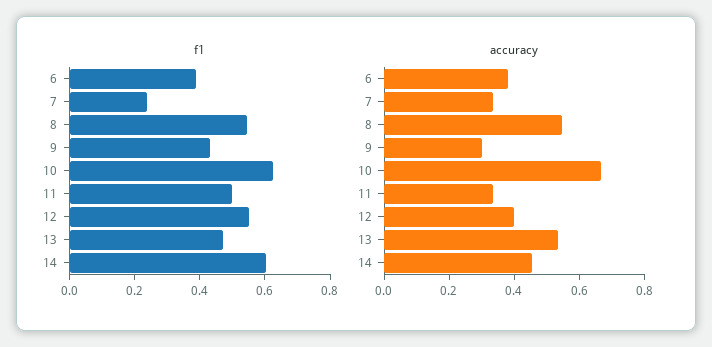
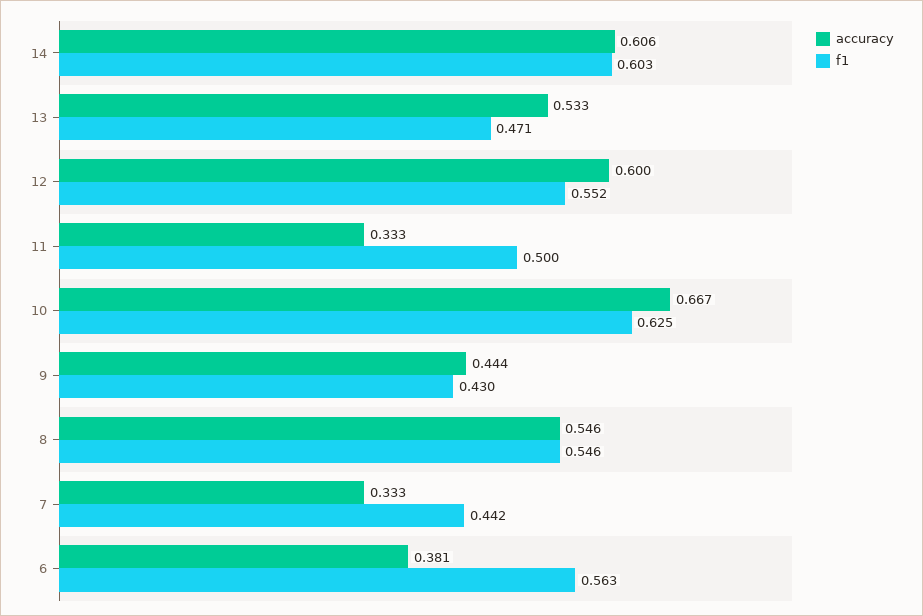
f1, 6: 0.4 -> 0.563
f1, 7: 0.25 -> 0.442
accuracy, 9: 0.3 -> 0.444
accuracy, 12: 0.4 -> 0.6
accuracy, 14: 0.45 -> 0.606

